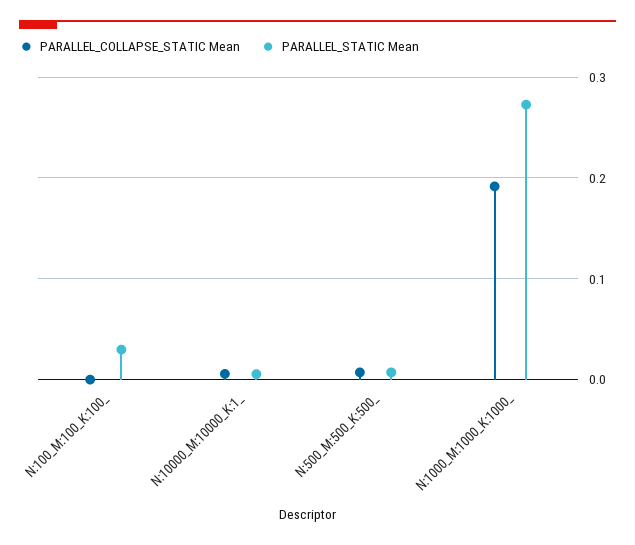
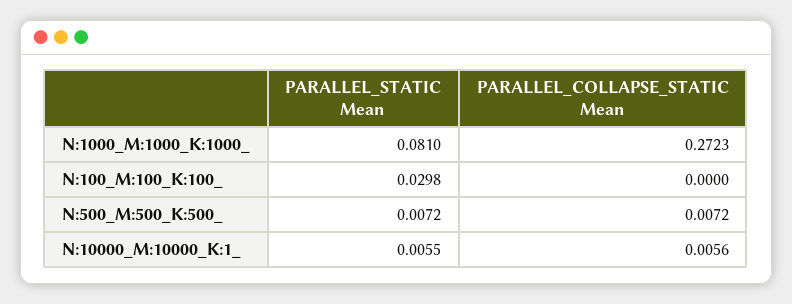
PARALLEL_COLLAPSE_STATIC Mean, N:1000_M:1000_K:1000_: 0.19 -> 0.2723
PARALLEL_STATIC Mean, N:1000_M:1000_K:1000_: 0.27 -> 0.081

